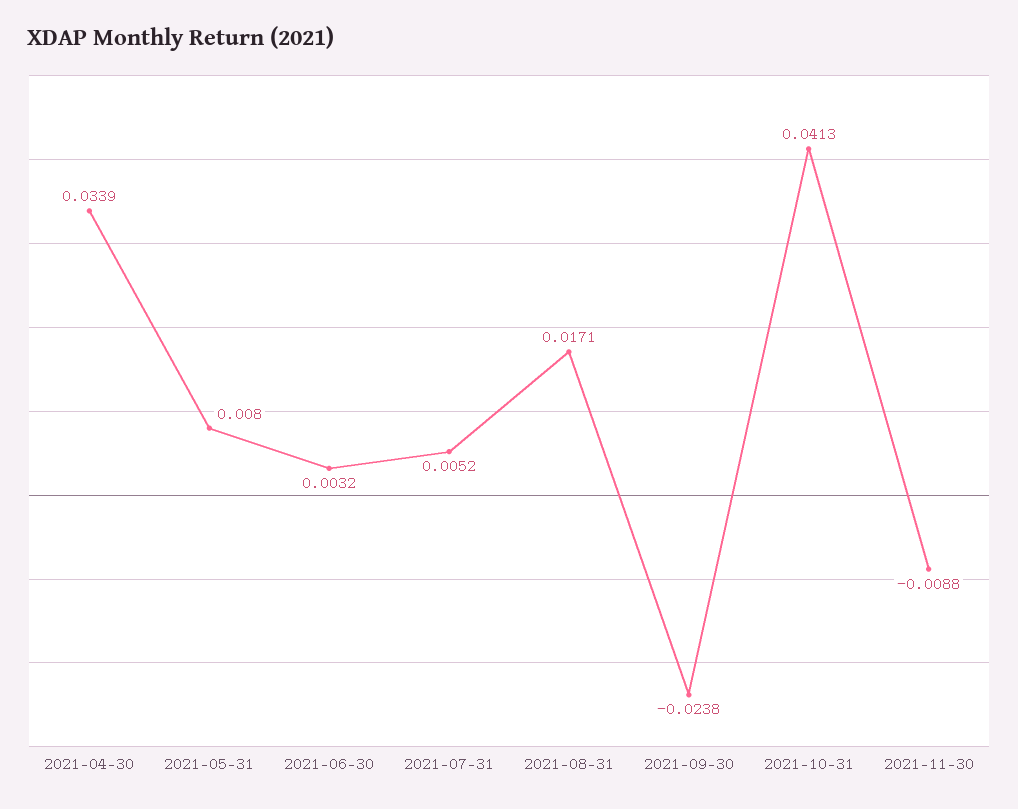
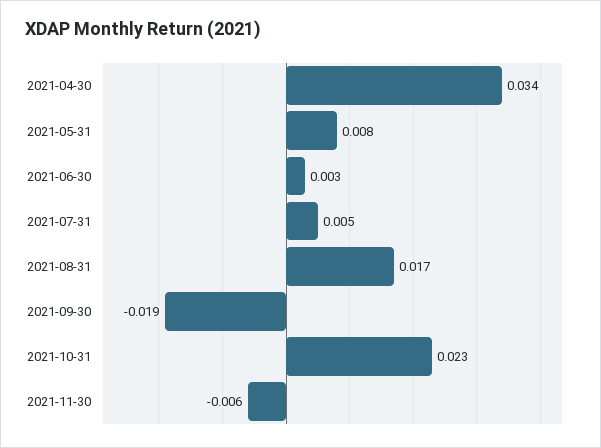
2021-09-30: -0.0238 -> -0.019
2021-10-31: 0.0413 -> 0.023
2021-11-30: -0.0088 -> -0.006

